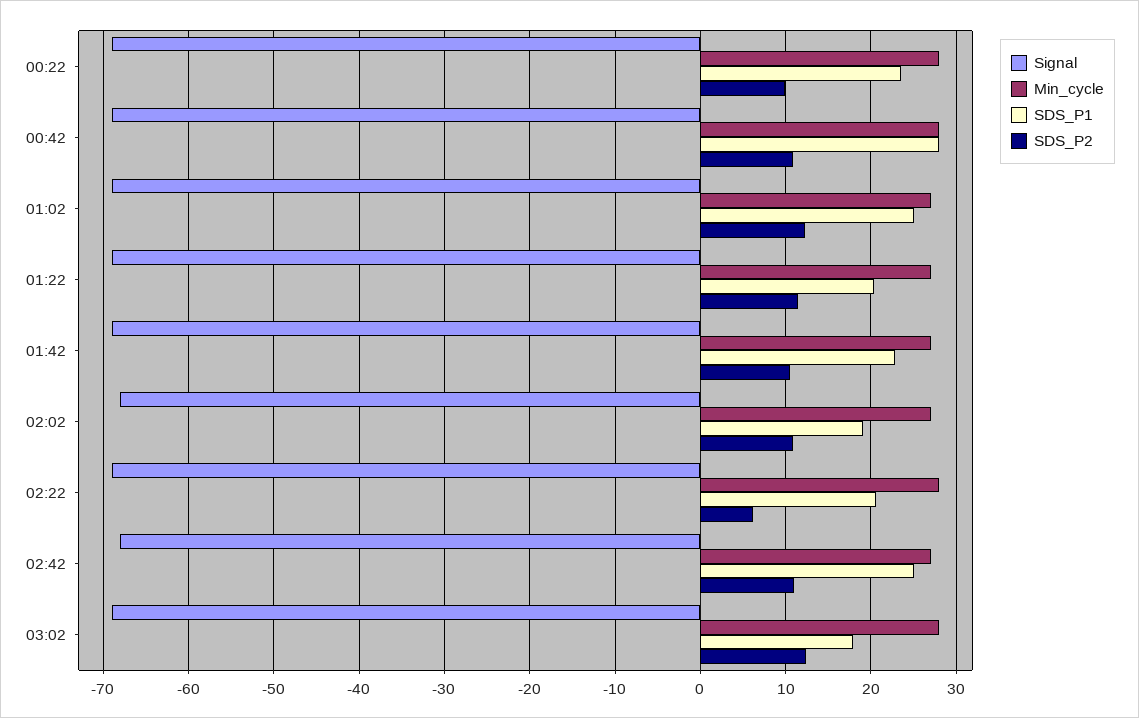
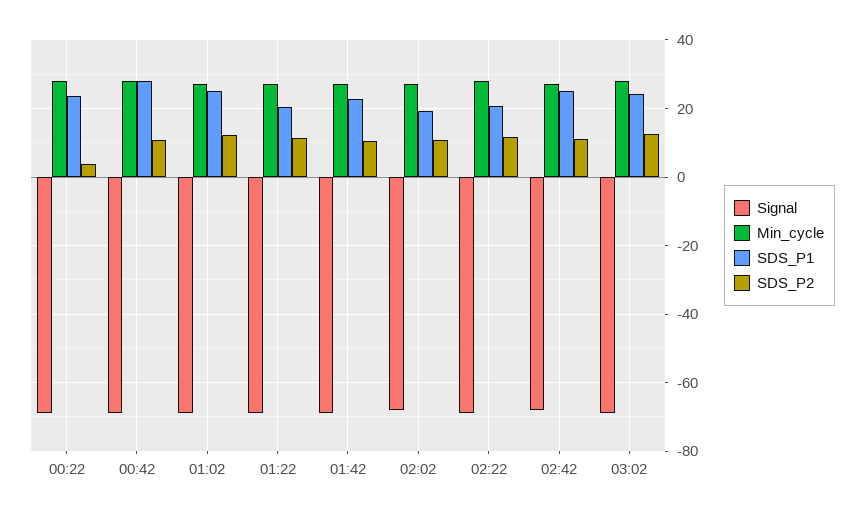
SDS_P2, 00:22: 10 -> 4
SDS_P2, 02:22: 6 -> 12
SDS_P1, 03:02: 18 -> 24

